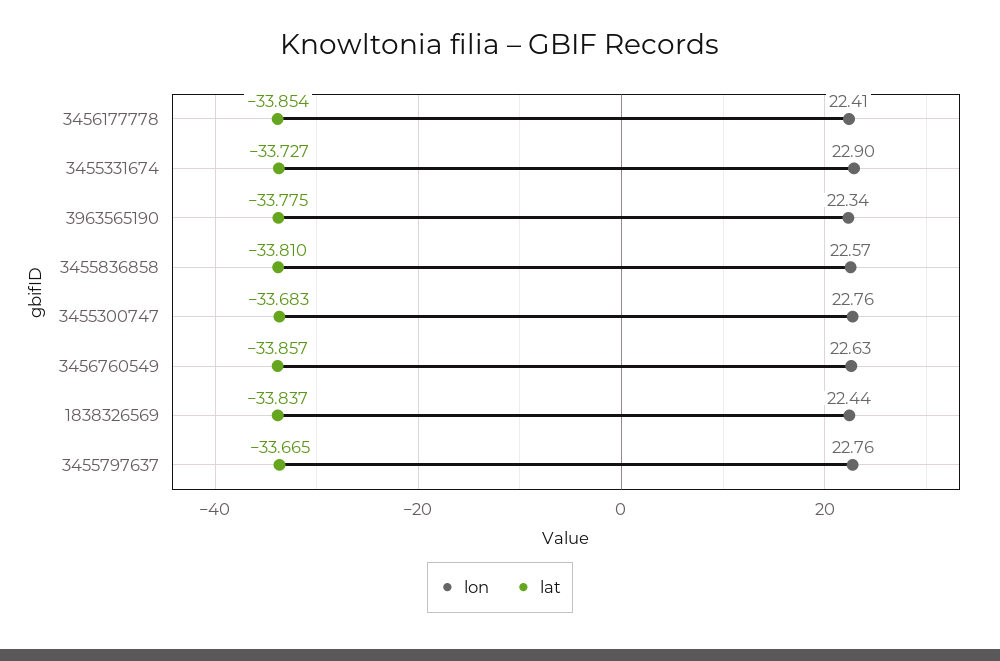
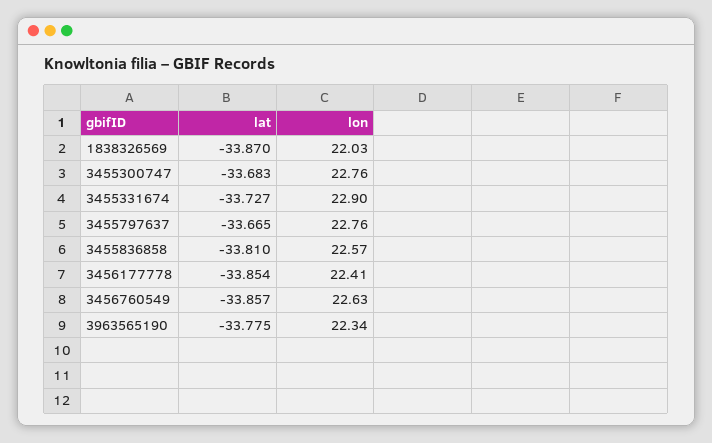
lon, 1838326569: 22.44 -> 22.03
lat, 1838326569: -33.837 -> -33.87

